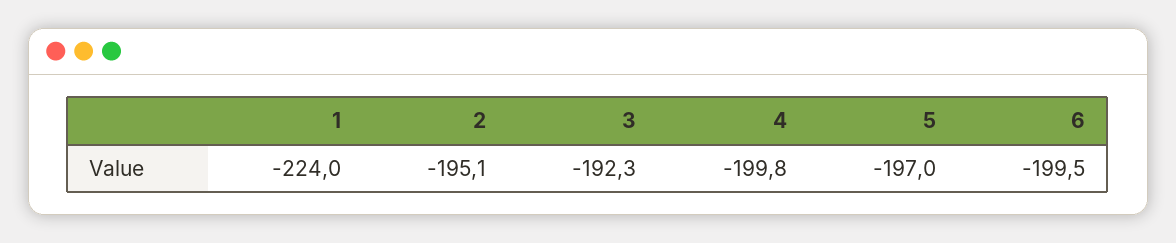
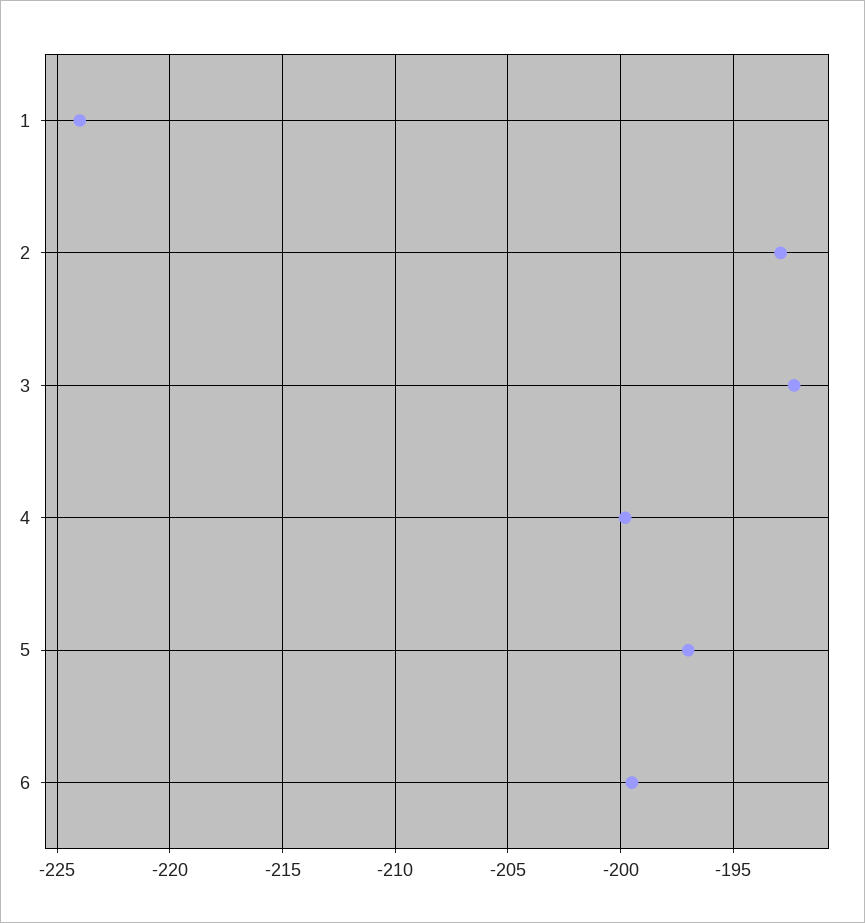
2: -195.1 -> -193

